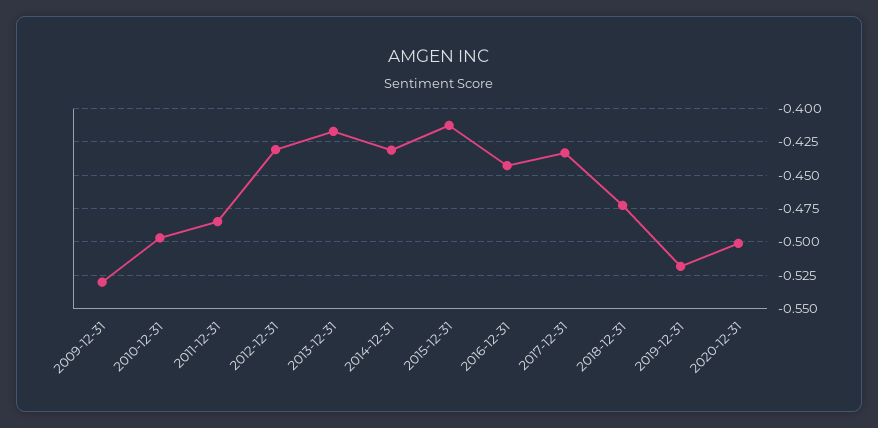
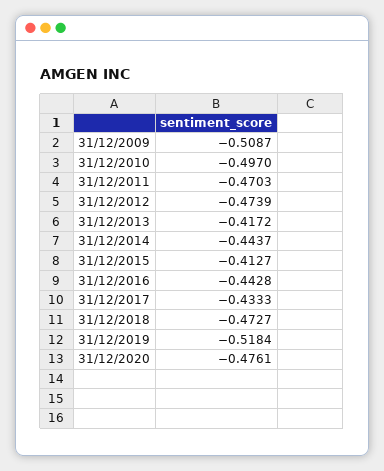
2009-12-31: -0.53 -> -0.5087
2011-12-31: -0.485 -> -0.4703
2012-12-31: -0.43 -> -0.4739
2014-12-31: -0.43 -> -0.4437
2020-12-31: -0.5 -> -0.4761

